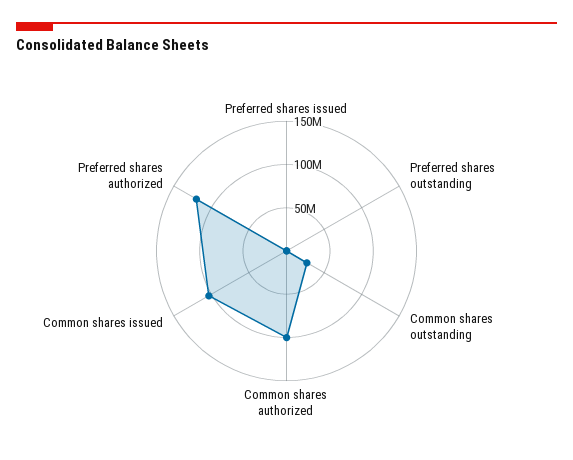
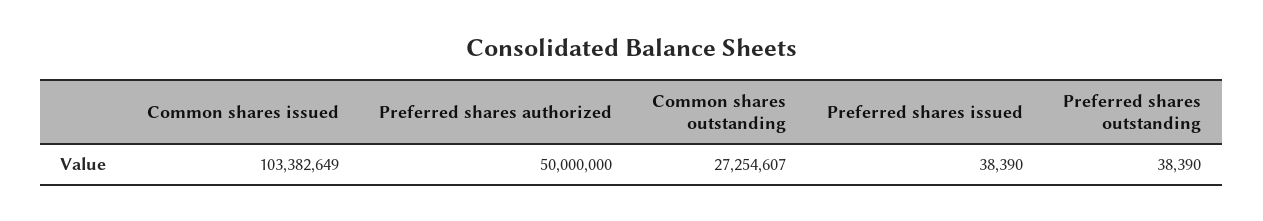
Common shares authorized: 100000000 -> none
Preferred shares authorized: 120000000 -> 50000000

